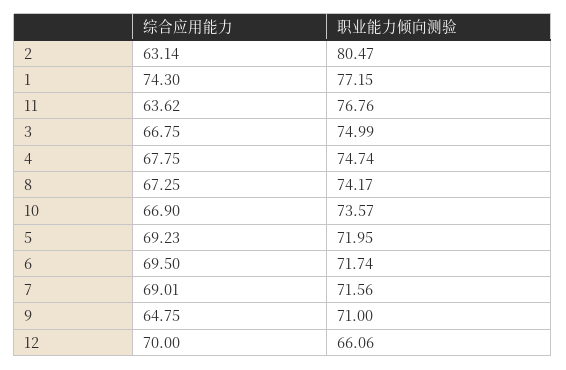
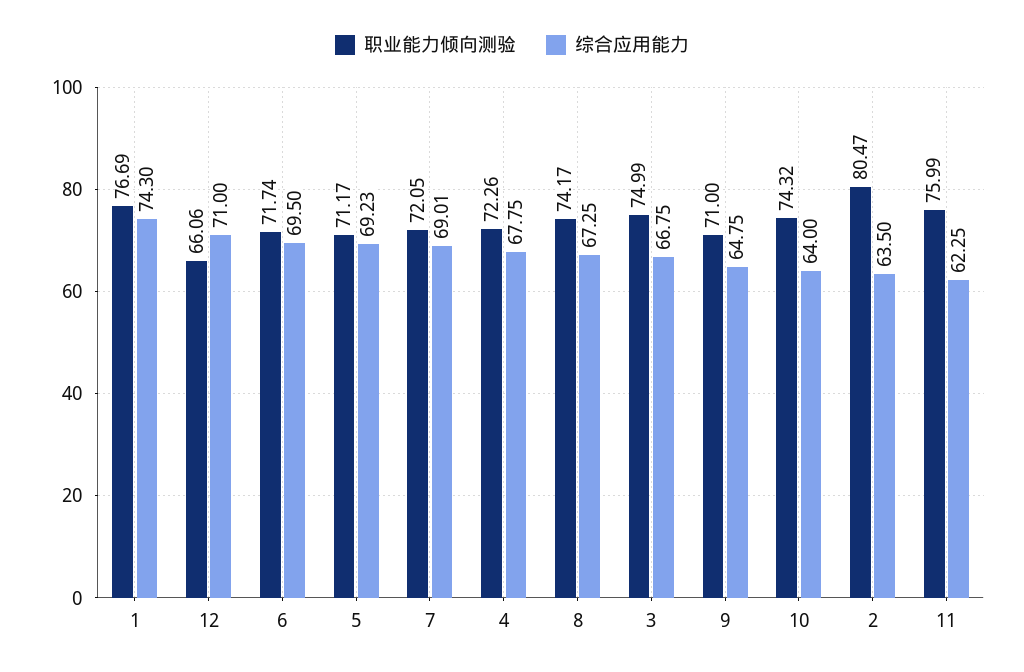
综合应用能力, 2: 63.14 -> 63.5
职业能力倾向测验, 1: 77.15 -> 76.69
综合应用能力, 11: 63.62 -> 62.25
职业能力倾向测验, 11: 76.76 -> 75.99
职业能力倾向测验, 4: 74.74 -> 72.26
综合应用能力, 10: 66.9 -> 64
职业能力倾向测验, 10: 73.57 -> 74.32
职业能力倾向测验, 5: 71.95 -> 71.17
职业能力倾向测验, 7: 71.56 -> 72.05
综合应用能力, 12: 70 -> 71

